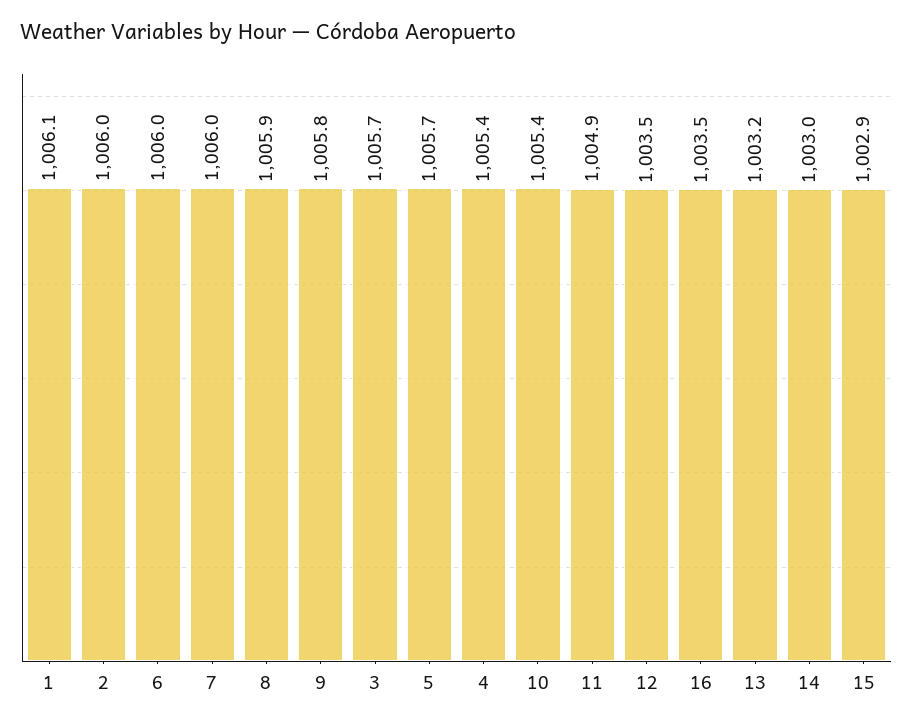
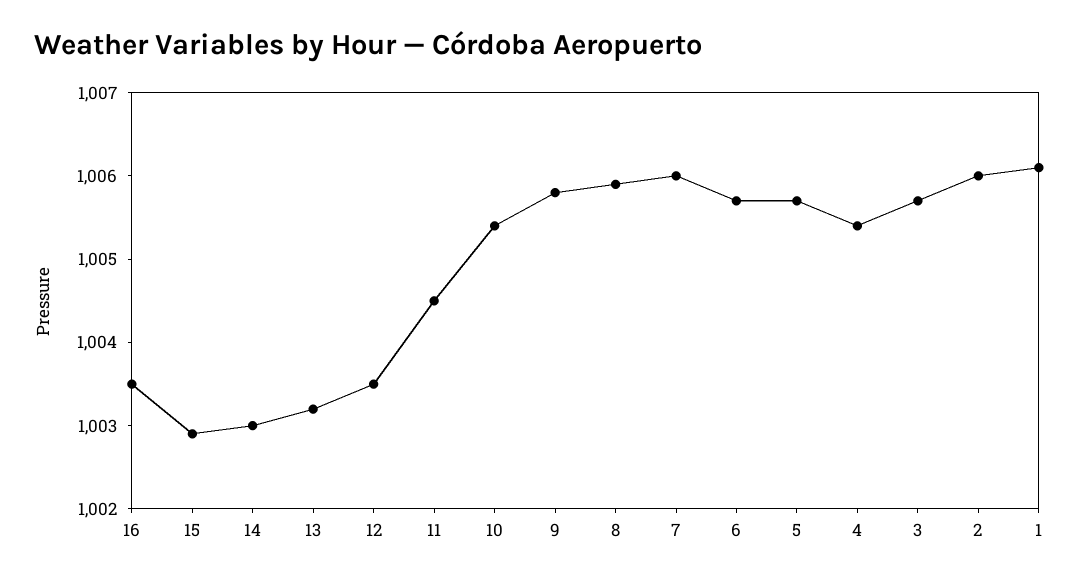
6: 1006 -> 1005.7
11: 1004.9 -> 1004.5

